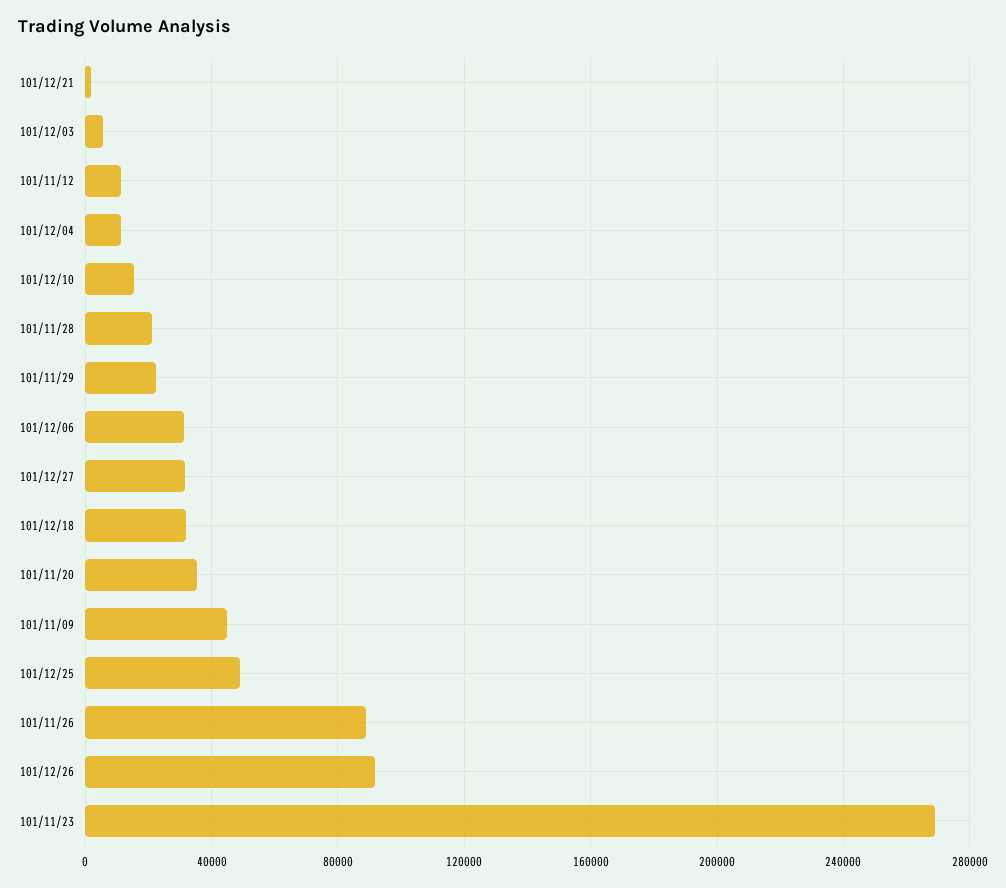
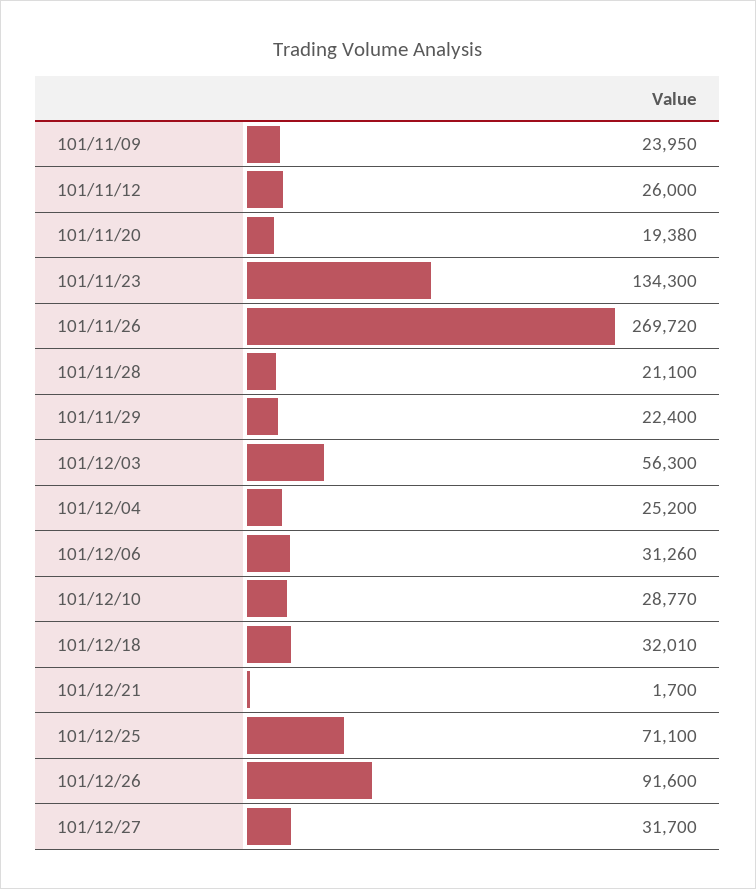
101/12/03: 5000 -> 56300
101/11/12: 10000 -> 26000
101/12/04: 10000 -> 25200
101/12/10: 15000 -> 28770
101/11/20: 35000 -> 19380
101/11/09: 45000 -> 23950
101/12/25: 50000 -> 71100
101/11/26: 90000 -> 269720
101/11/23: 270000 -> 134300

